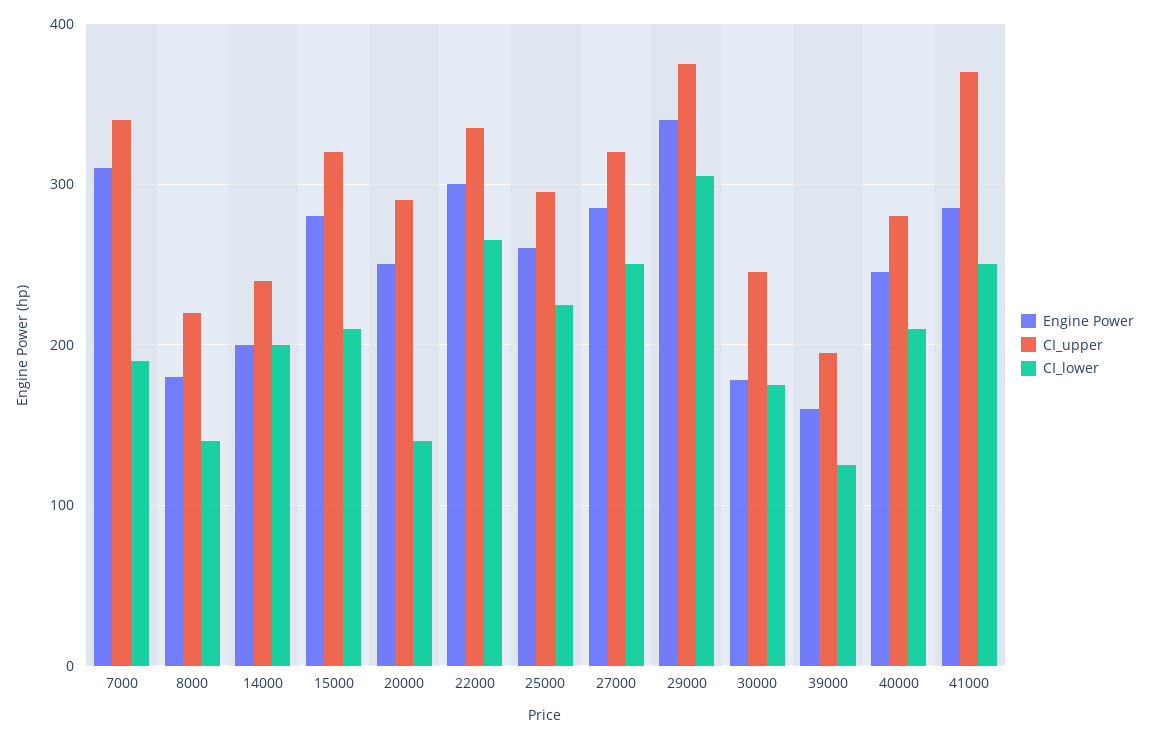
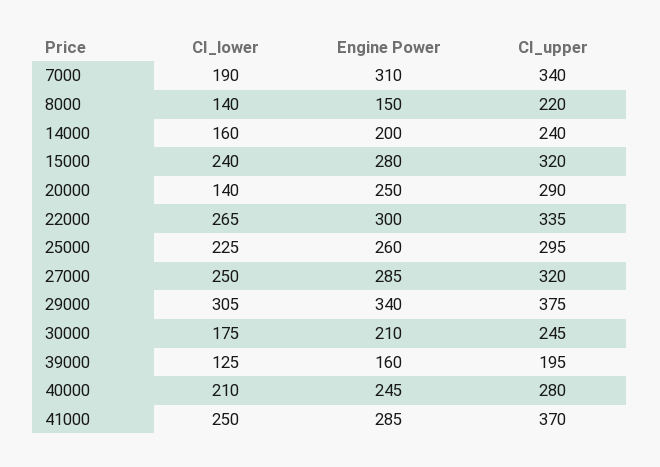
Engine Power, 8000: 180 -> 150
CI_lower, 14000: 200 -> 160
CI_lower, 15000: 210 -> 240
Engine Power, 30000: 180 -> 210

